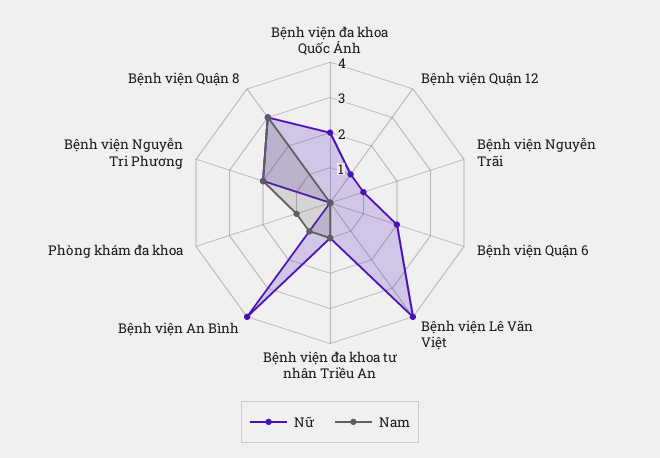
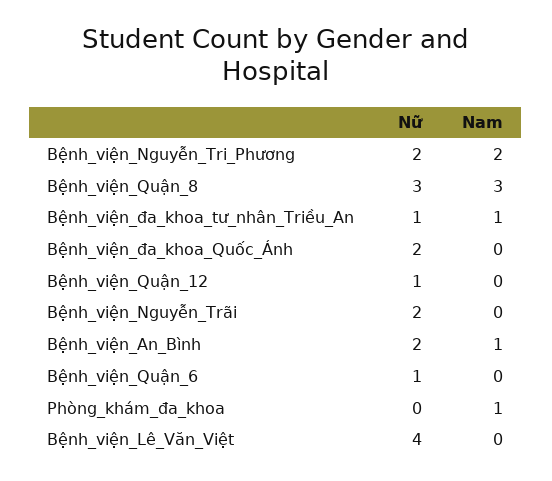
Nữ, Bệnh viện Nguyễn Trãi: 1 -> 2
Nữ, Bệnh viện Quận 6: 2 -> 1
Nữ, Bệnh viện An Bình: 4 -> 2

